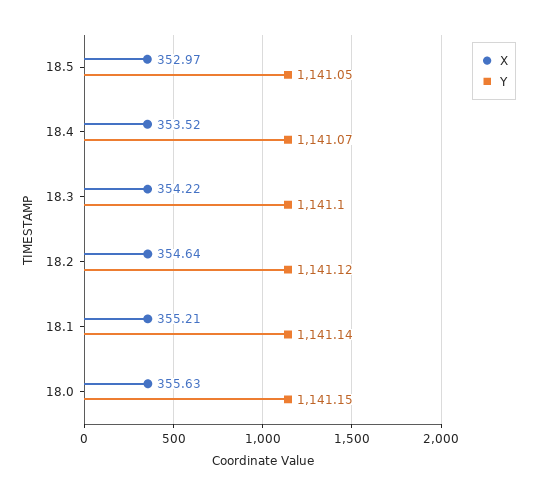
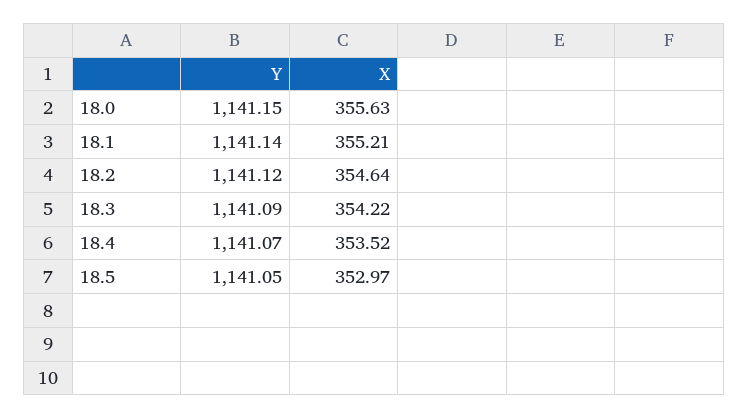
Y, 18.3: 1141.1 -> 1141.09

